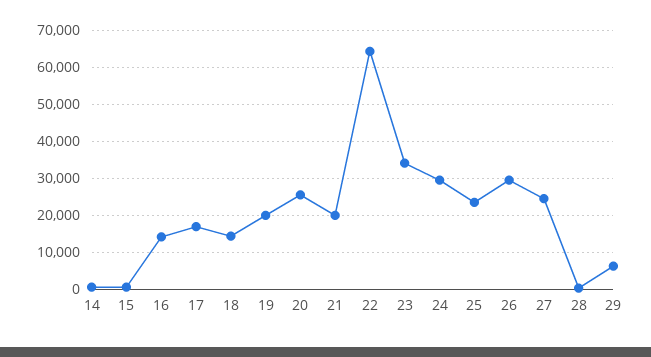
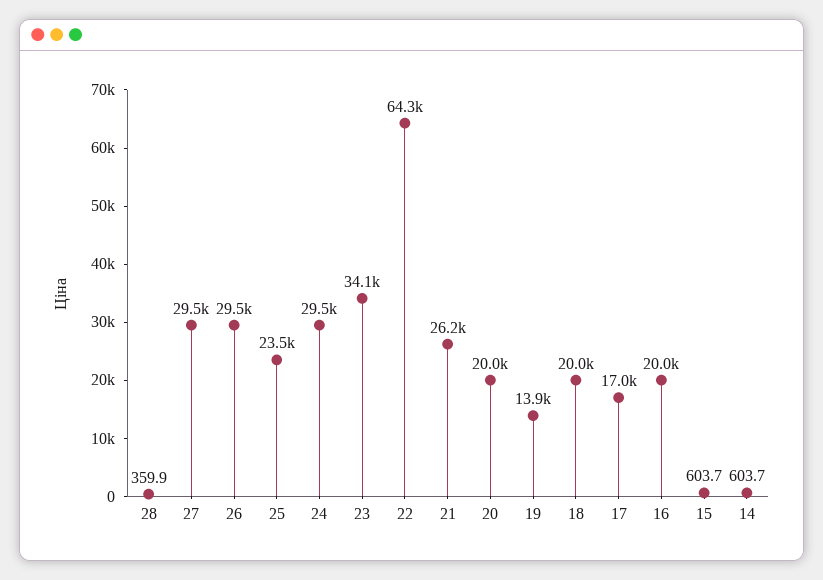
16: 14000 -> 20000
18: 14000 -> 20000
19: 20000 -> 13900
20: 26000 -> 20000
21: 20000 -> 26200
27: 24000 -> 29500
29: 6000 -> none

